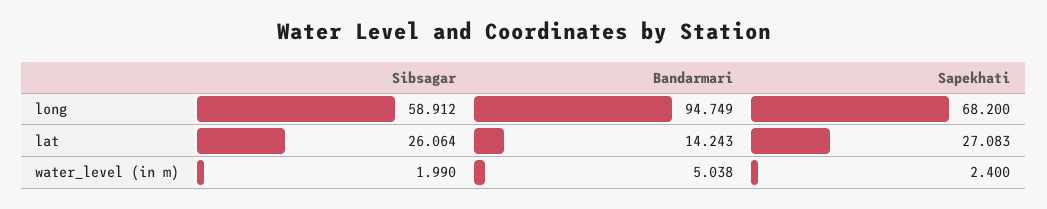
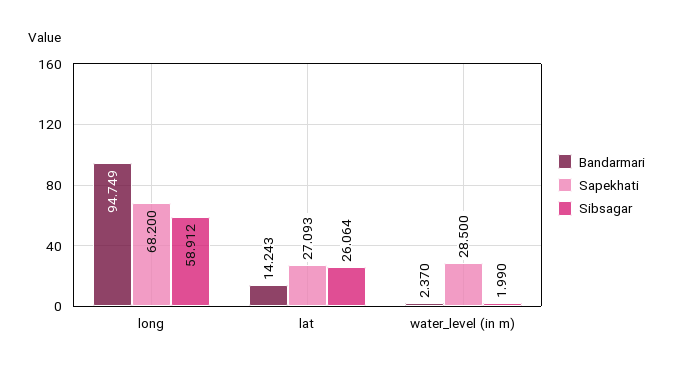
Sapekhati, lat: 27.083 -> 27.093
Bandarmari, water_level (in m): 5.038 -> 2.37
Sapekhati, water_level (in m): 2.4 -> 28.5

